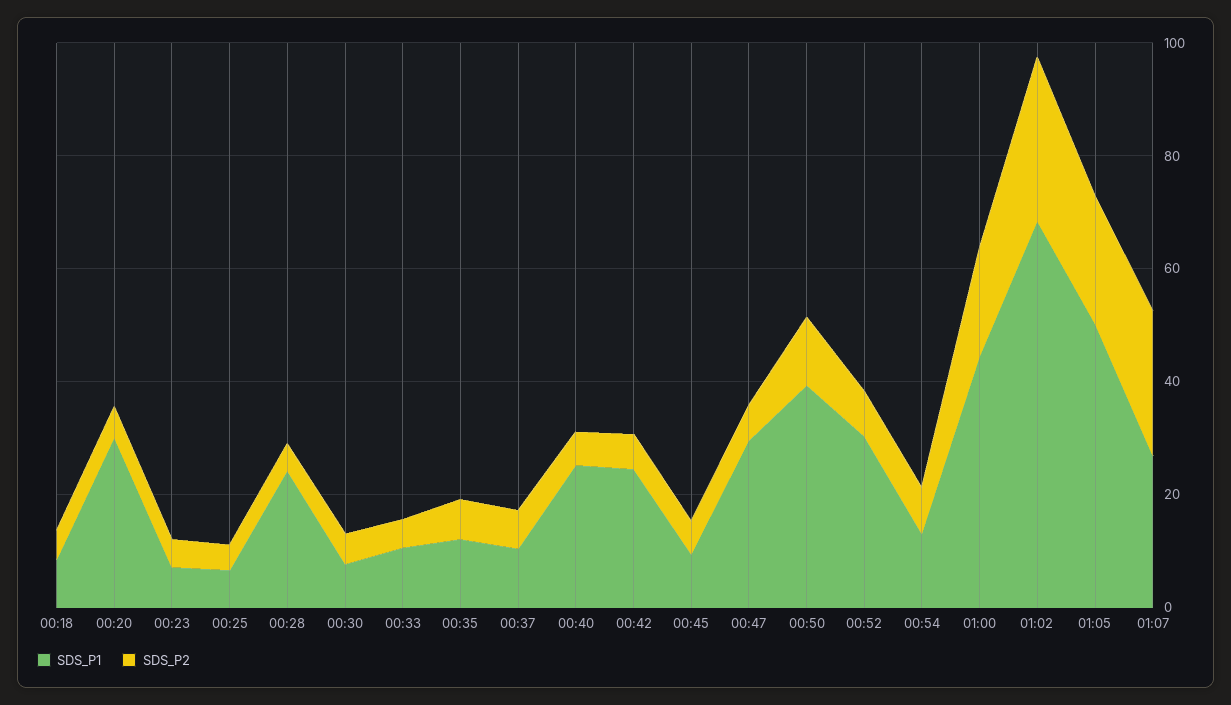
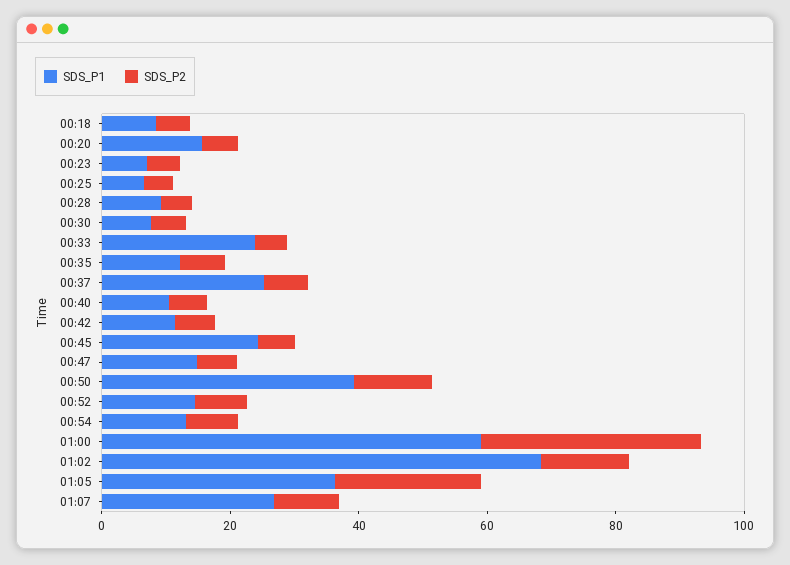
SDS_P1, 00:20: 30 -> 15
SDS_P1, 00:28: 25 -> 10
SDS_P1, 00:33: 10 -> 25
SDS_P1, 00:37: 10 -> 25
SDS_P1, 00:40: 25 -> 10
SDS_P1, 00:42: 25 -> 10
SDS_P1, 00:45: 10 -> 25
SDS_P1, 00:47: 30 -> 15
SDS_P1, 00:52: 30 -> 15
SDS_P1, 01:00: 45 -> 60
SDS_P2, 01:00: 20 -> 35
SDS_P2, 01:02: 30 -> 15
SDS_P1, 01:05: 50 -> 35
SDS_P2, 01:07: 25 -> 10

